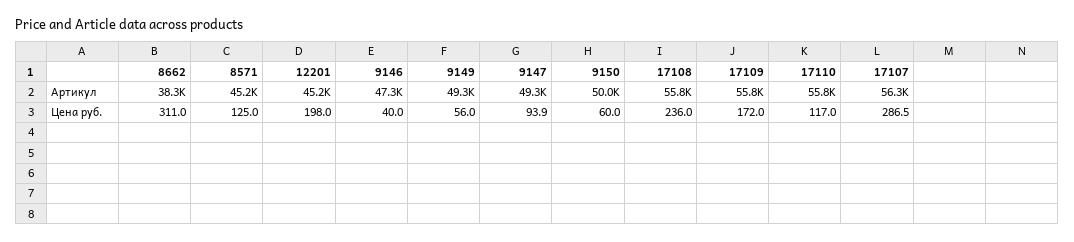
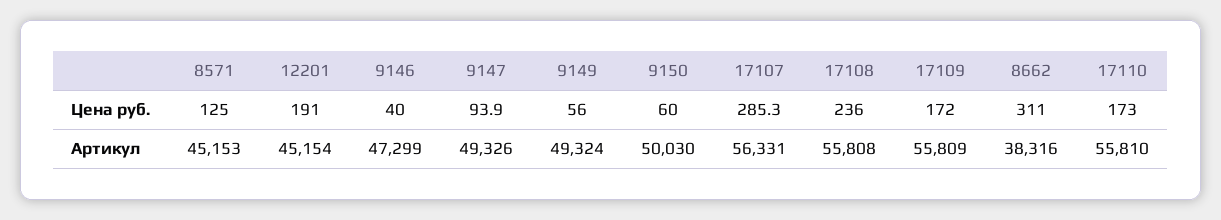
12201, Цена руб.: 198 -> 191
17110, Цена руб.: 117 -> 173
17107, Цена руб.: 286.5 -> 285.3

